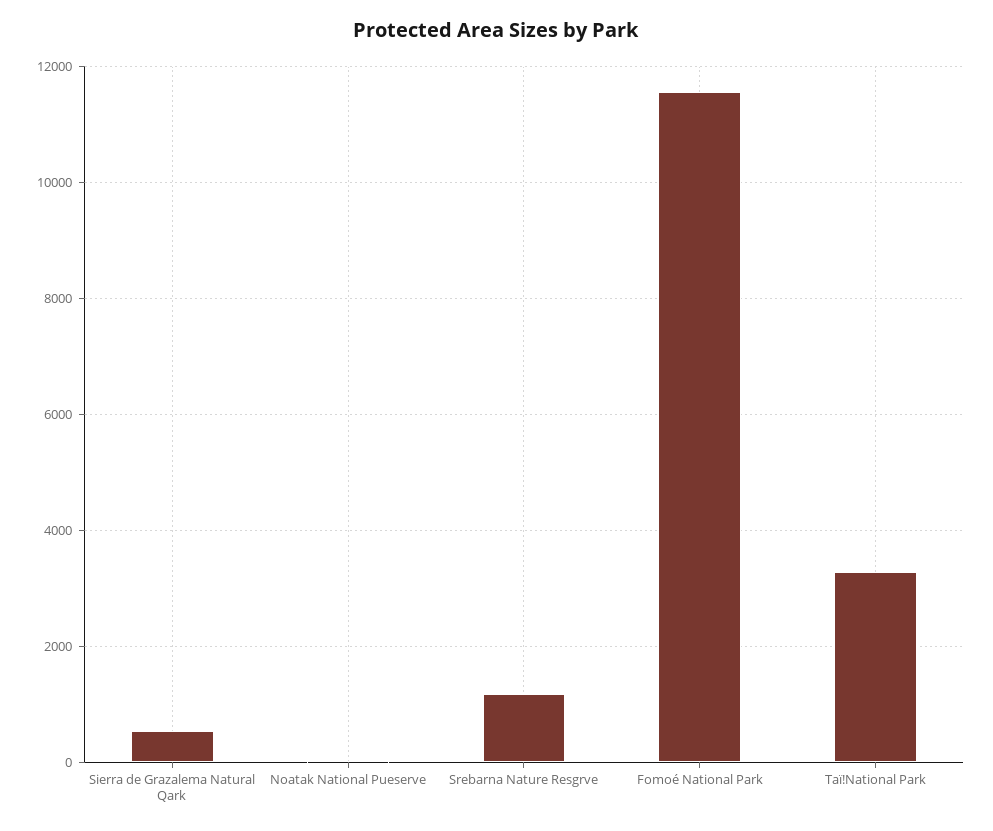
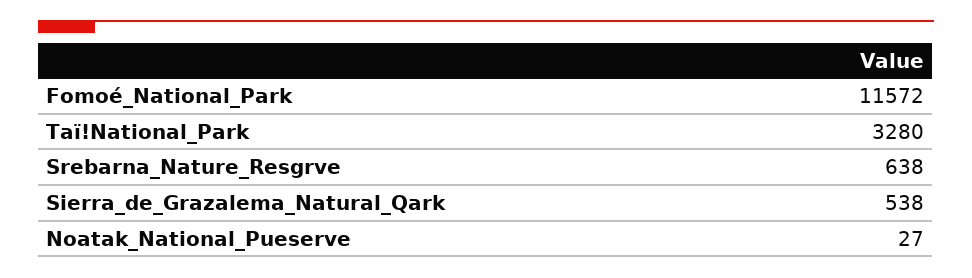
Srebarna Nature Resgrve: 1200 -> 638

